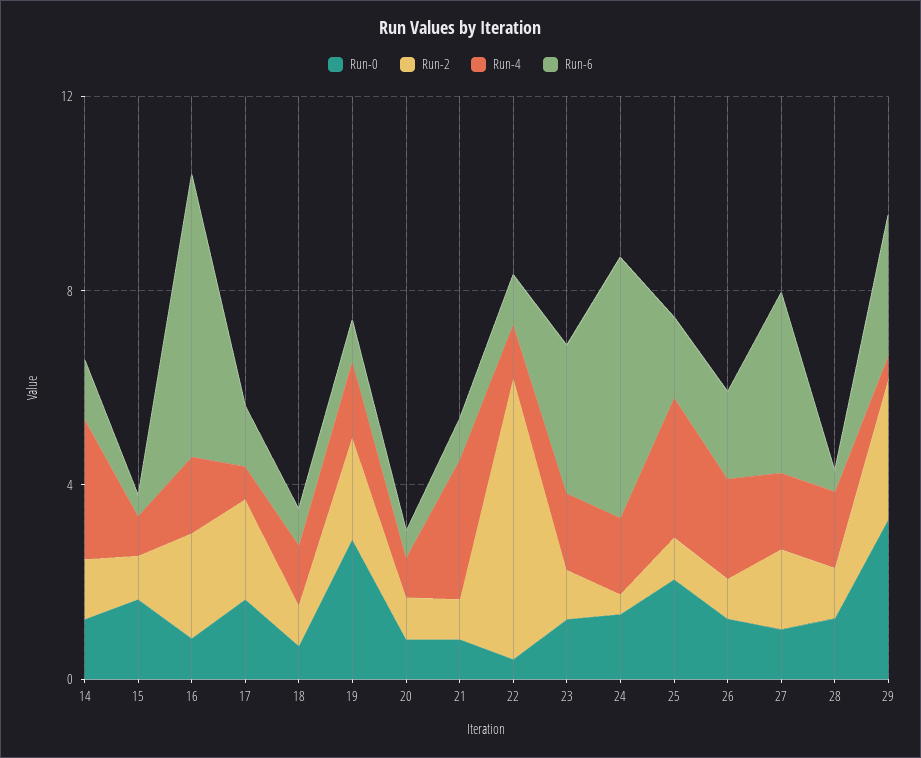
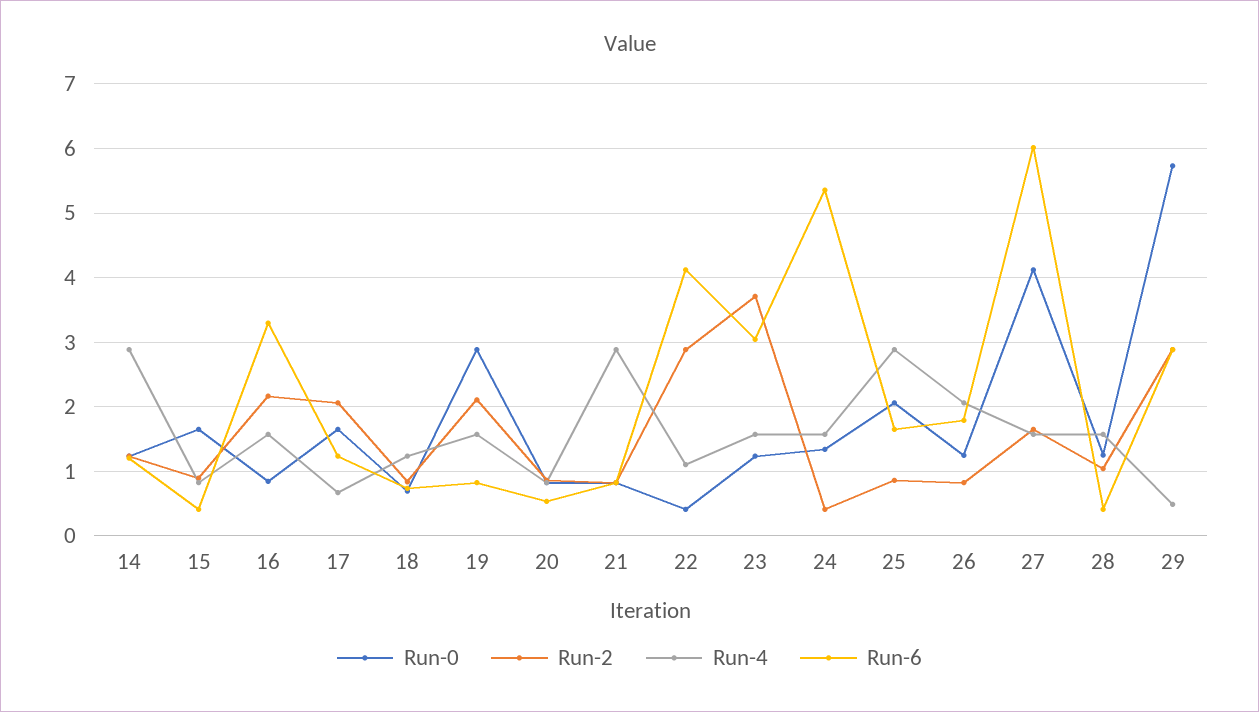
Run-6, 16: 6 -> 3.3
Run-2, 22: 6 -> 2.9
Run-6, 22: 1 -> 4.1
Run-2, 23: 1 -> 3.7
Run-0, 27: 1 -> 4.1
Run-6, 27: 4 -> 6
Run-0, 29: 3 -> 5.7

